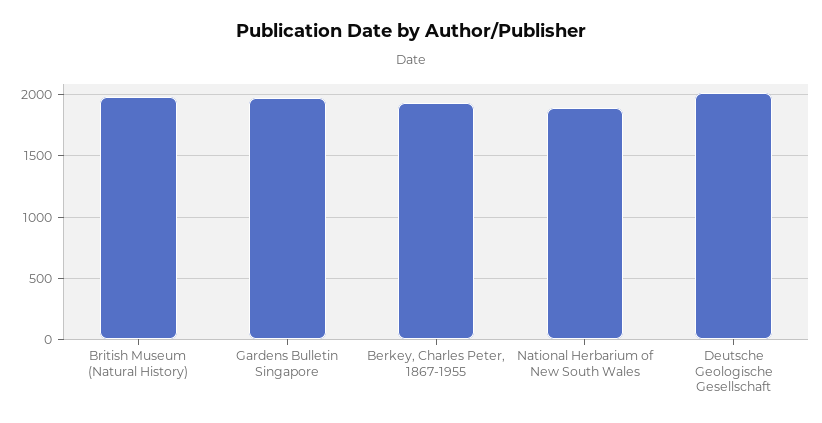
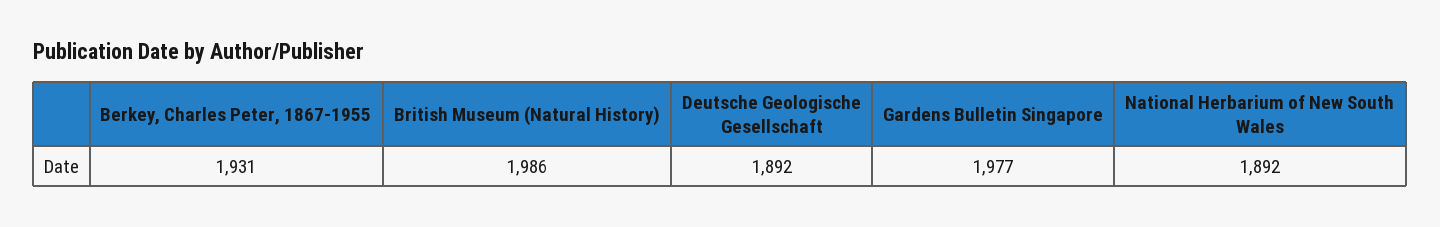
Deutsche Geologische Gesellschaft: 2000 -> 1892

